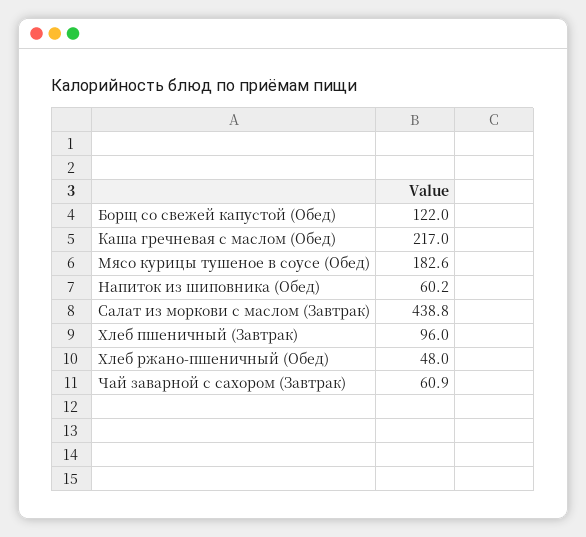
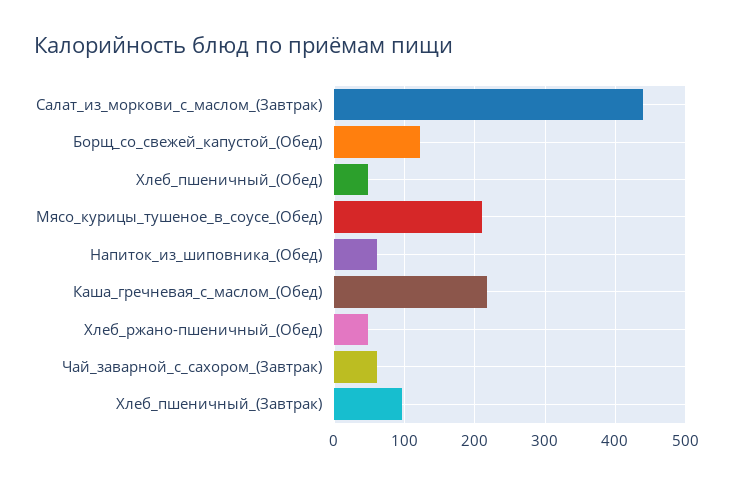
Мясо курицы тушеное в соусе (Обед): 182.6 -> 210
Хлеб_пшеничный_(Обед): none -> 50

